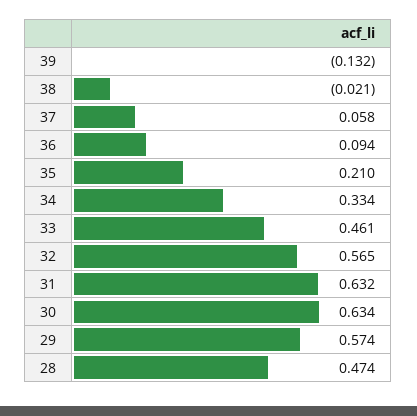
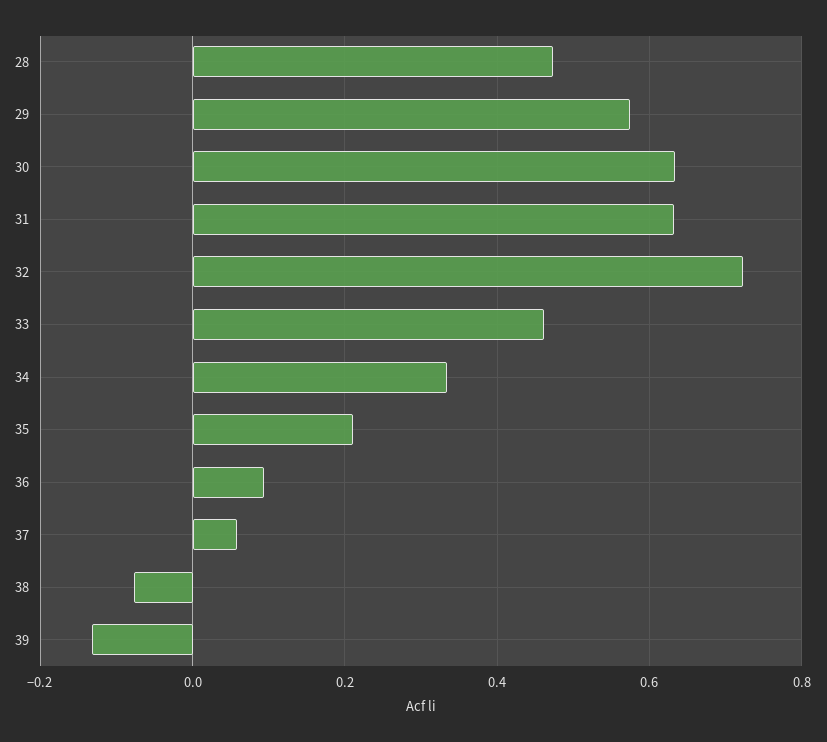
38: -0.021 -> -0.08
32: 0.565 -> 0.72

